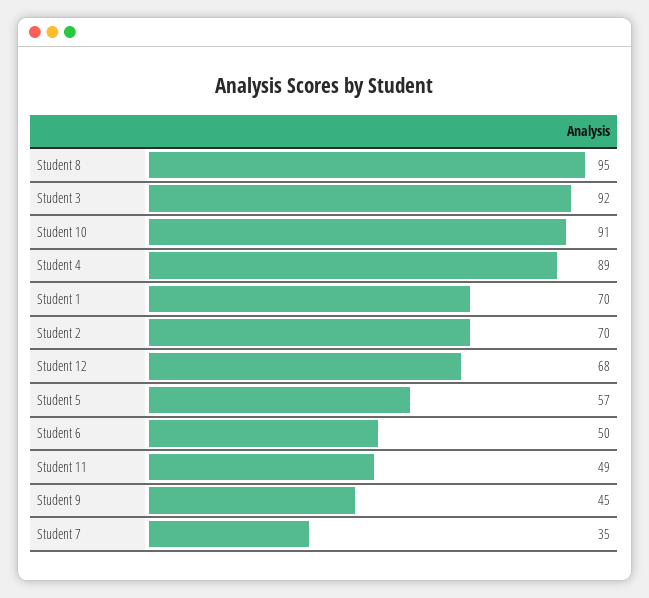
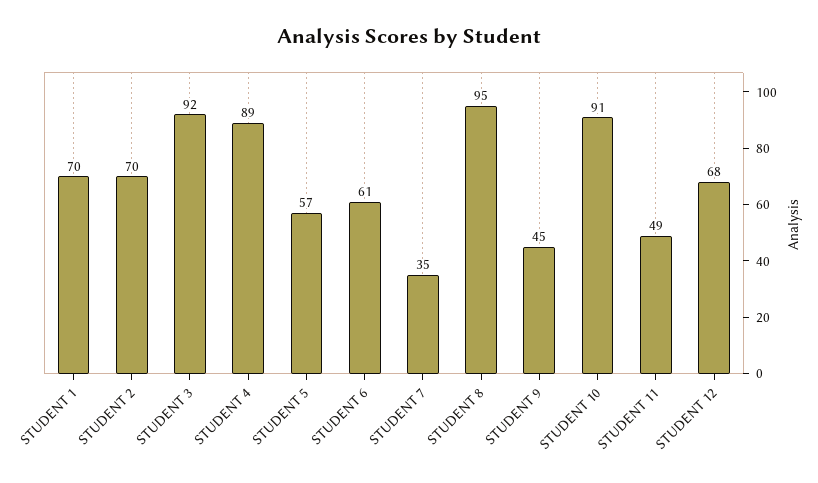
Student 6: 50 -> 61

